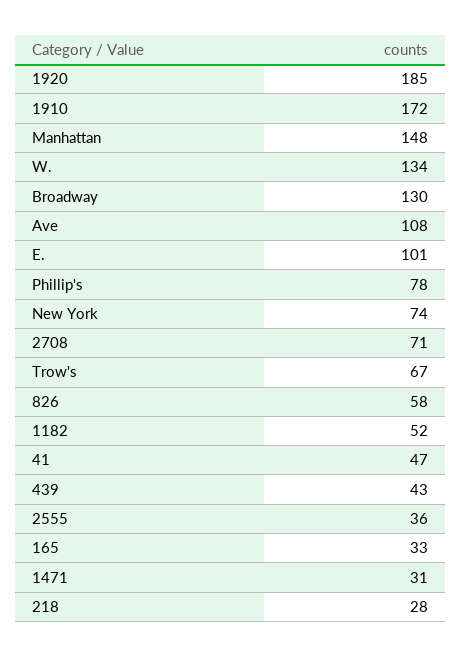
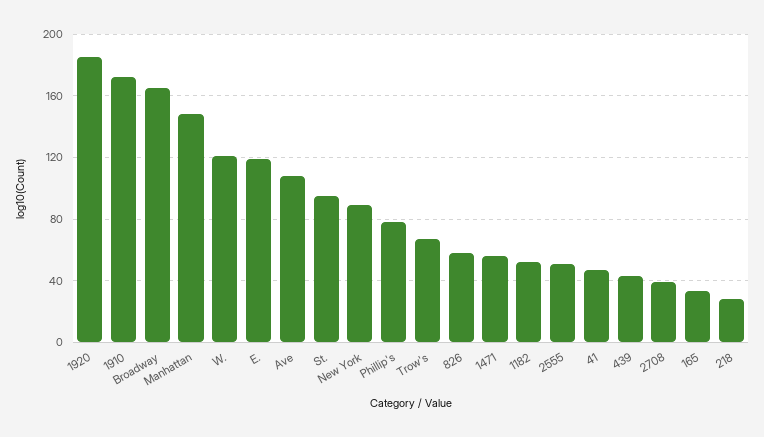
W.: 134 -> 120
Broadway: 130 -> 165
E.: 101 -> 120
New York: 74 -> 90
2708: 71 -> 40
2555: 36 -> 50
1471: 31 -> 55
St.: none -> 95

